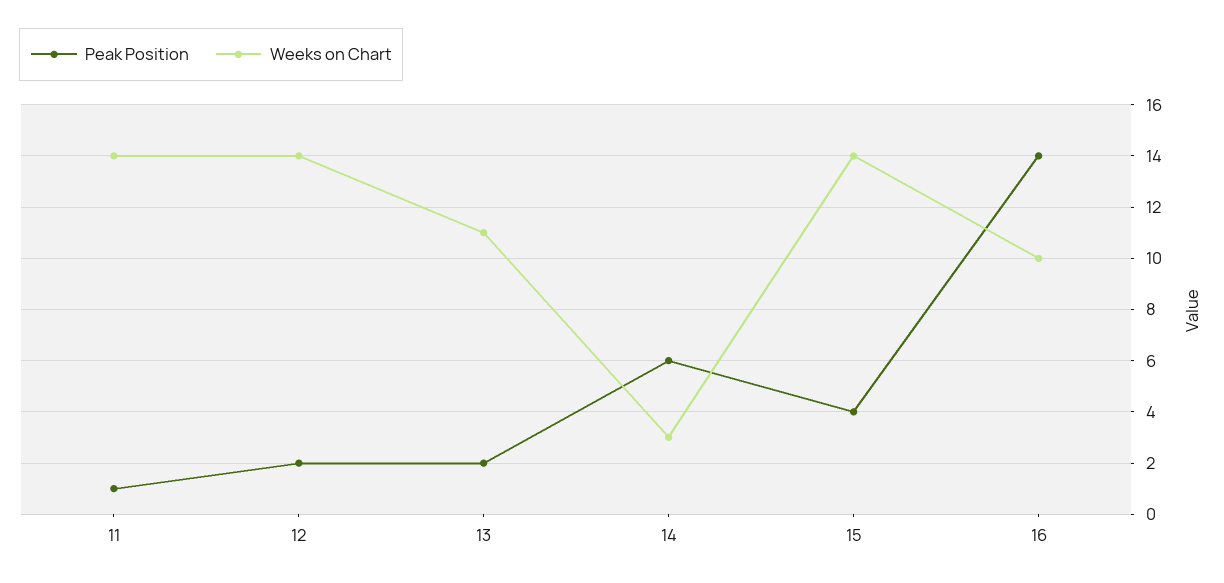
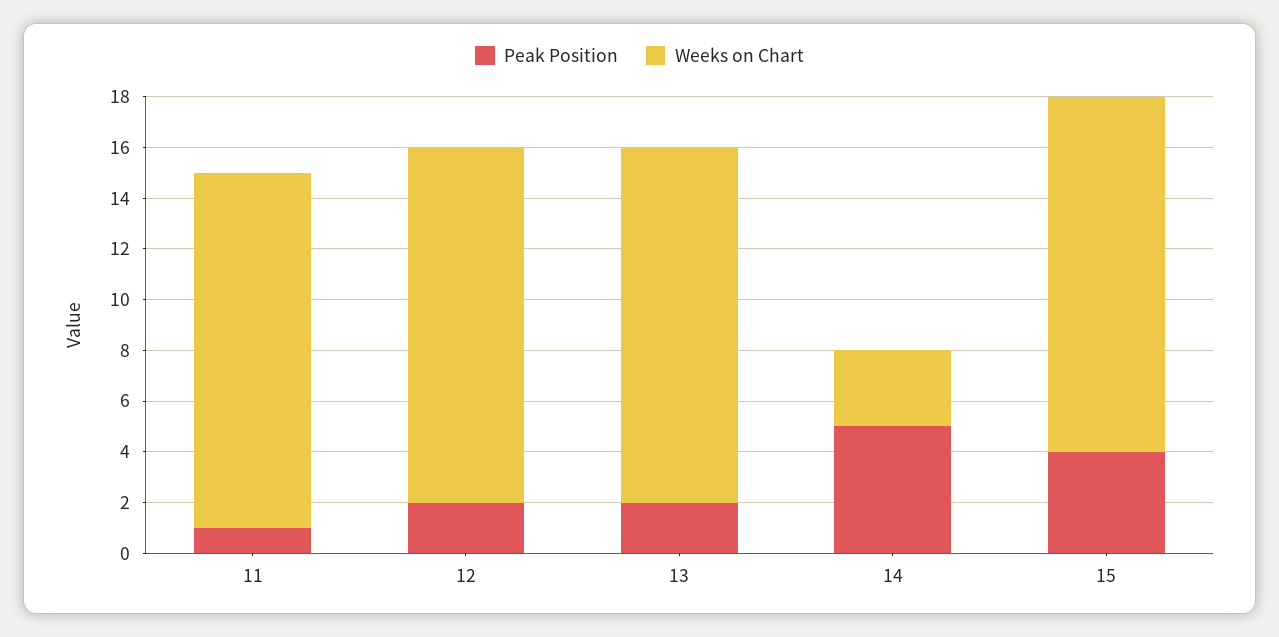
Weeks on Chart, 13: 11 -> 14
Peak Position, 14: 6 -> 5
Peak Position, 16: 14 -> none
Weeks on Chart, 16: 10 -> none

